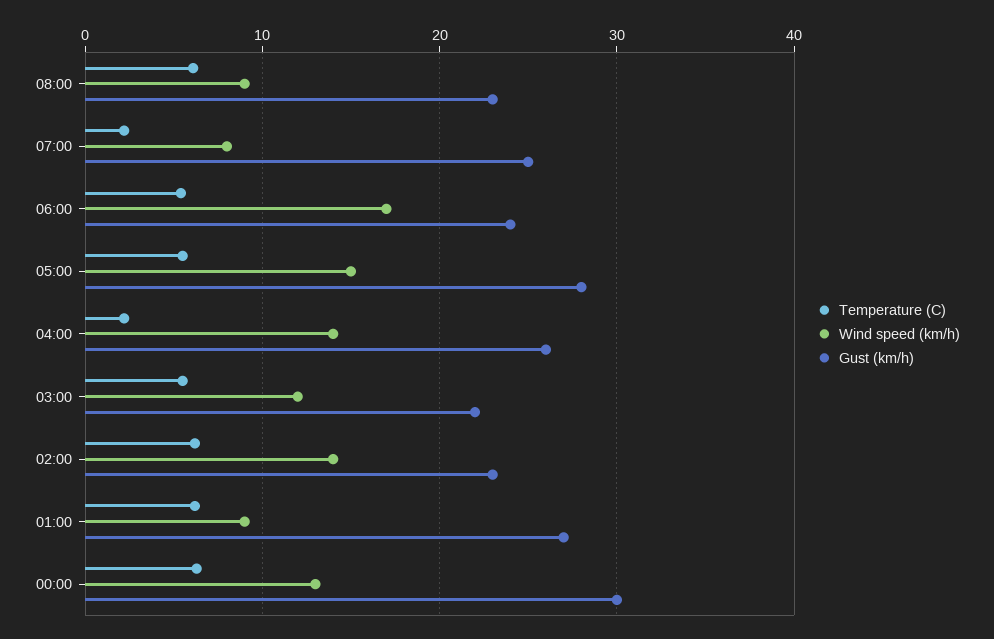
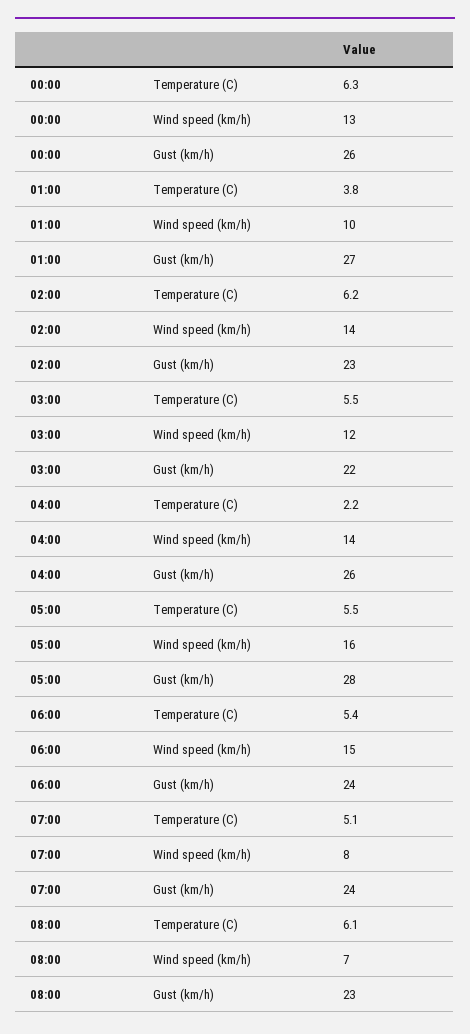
Wind speed (km/h), 08:00: 9 -> 7
Temperature (C), 07:00: 2 -> 5.1
Gust (km/h), 07:00: 25 -> 24
Wind speed (km/h), 06:00: 17 -> 15
Wind speed (km/h), 05:00: 15 -> 16
Temperature (C), 01:00: 6 -> 3.8
Wind speed (km/h), 01:00: 9 -> 10
Gust (km/h), 00:00: 30 -> 26

